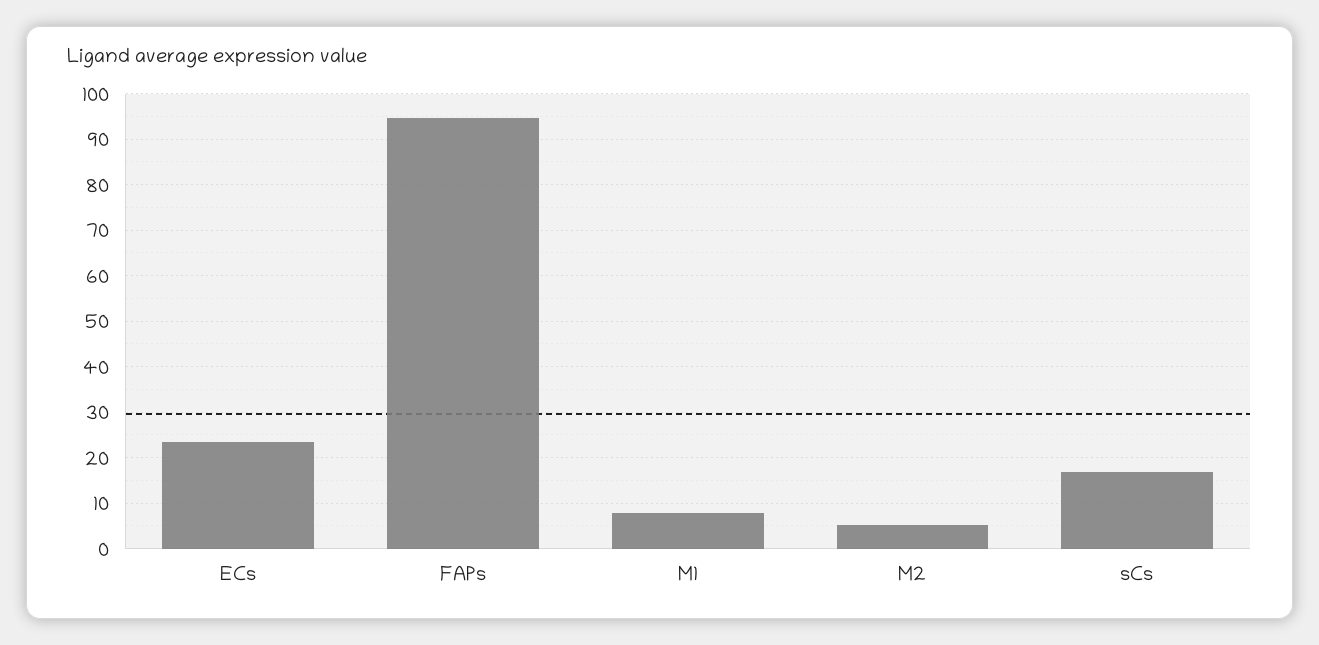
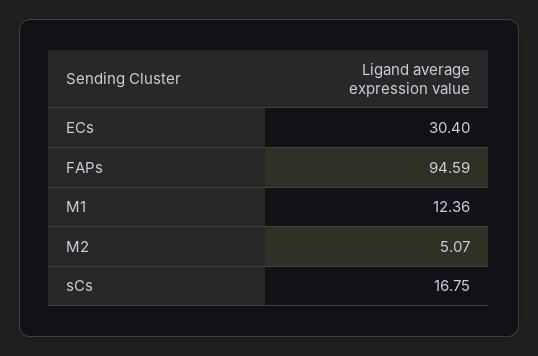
ECs: 24 -> 30.4
M1: 8 -> 12.36

